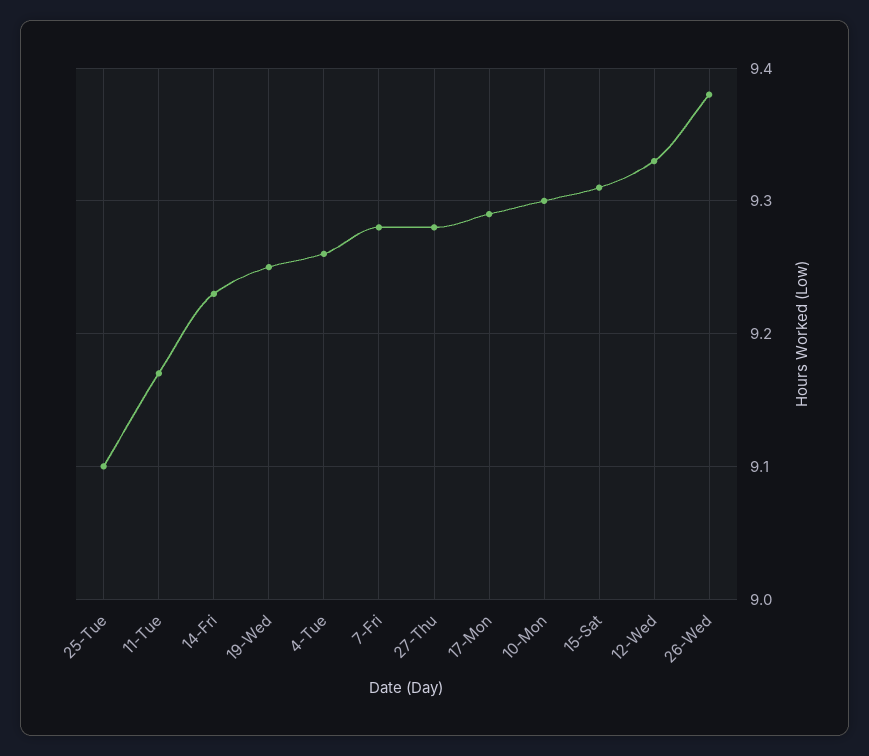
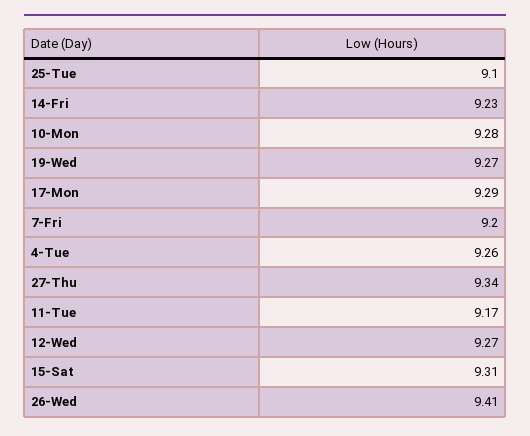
19-Wed: 9.25 -> 9.27
7-Fri: 9.28 -> 9.2
27-Thu: 9.28 -> 9.34
10-Mon: 9.3 -> 9.28
12-Wed: 9.33 -> 9.27
26-Wed: 9.38 -> 9.41

